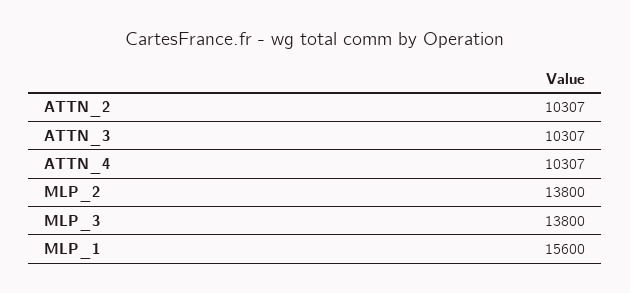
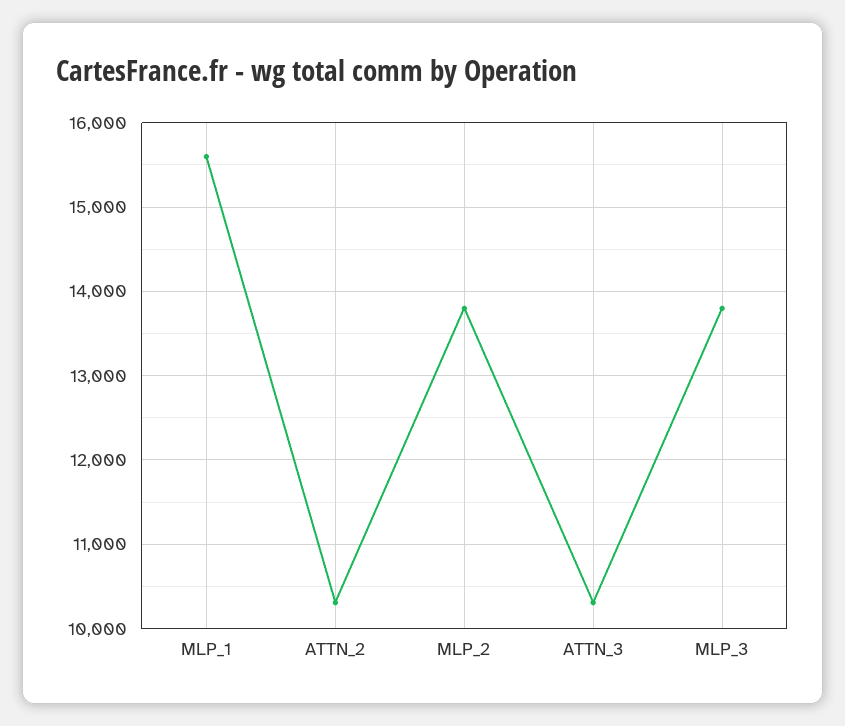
ATTN_4: 10307 -> none

